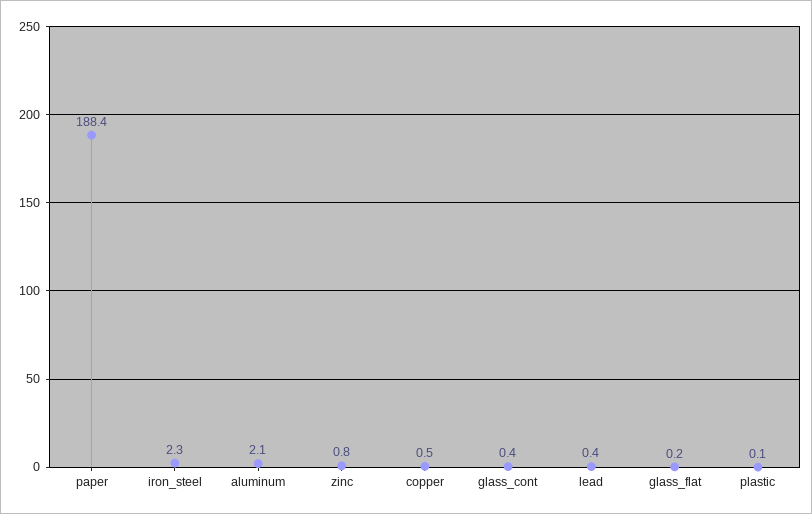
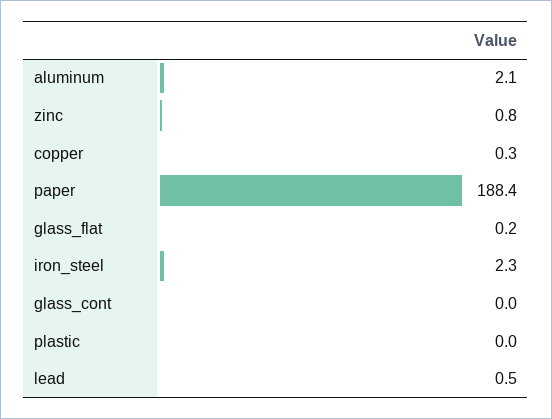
copper: 0.5 -> 0.3
glass_cont: 0.4 -> 0
lead: 0.4 -> 0.5
plastic: 0.1 -> 0

